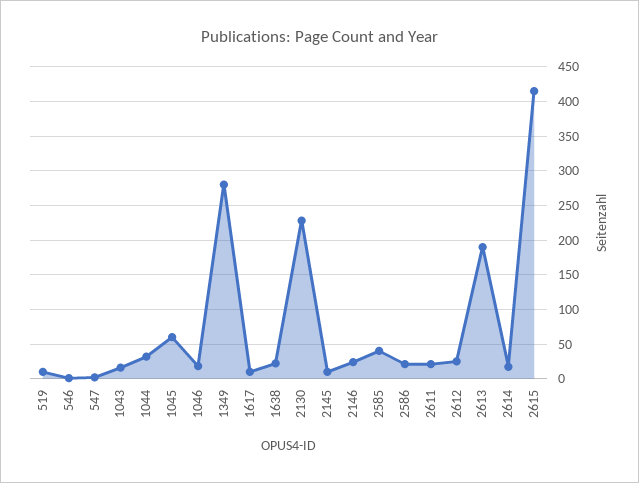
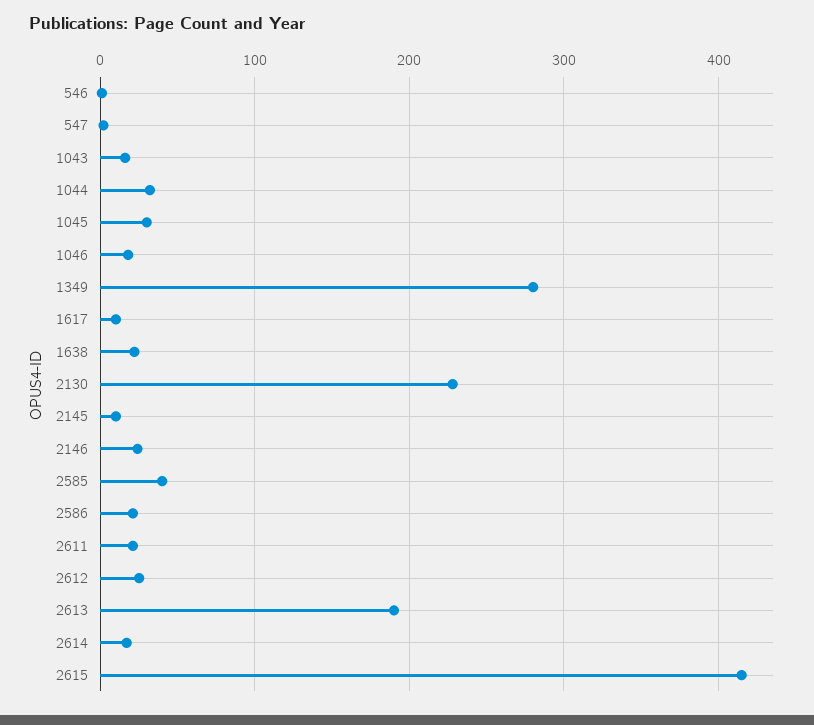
519: 10 -> none
1045: 60 -> 30

